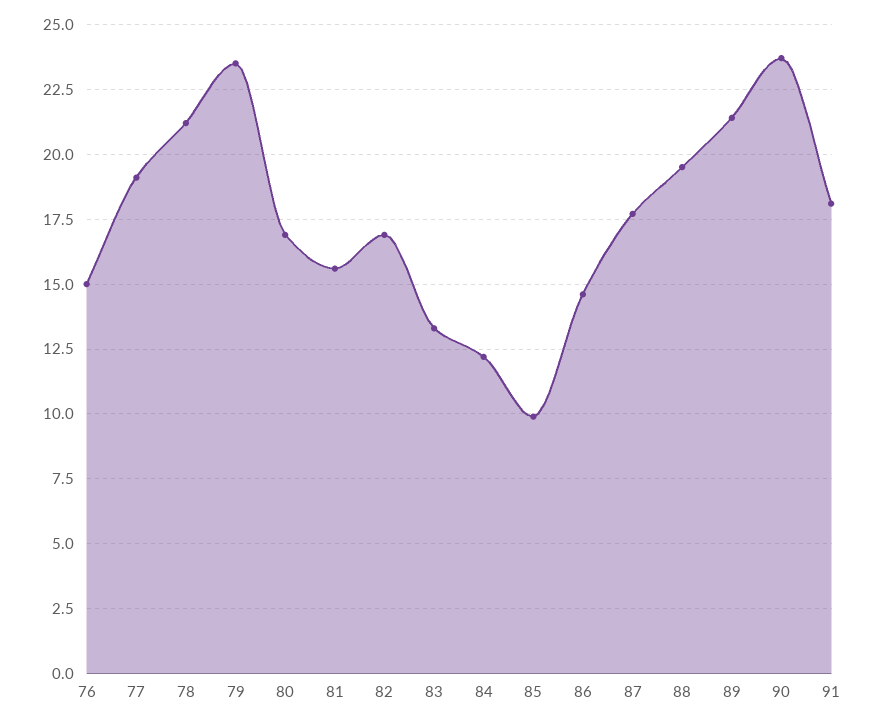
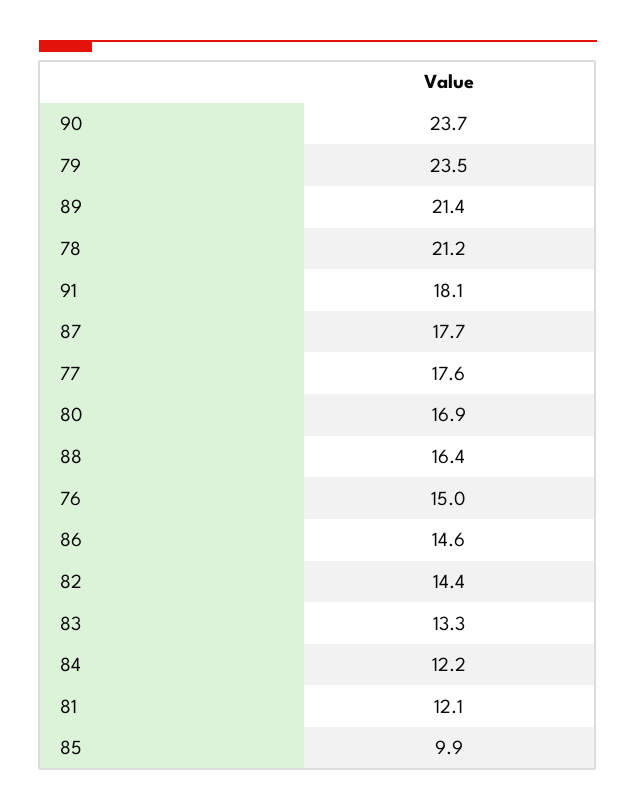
77: 19 -> 17.6
81: 15.5 -> 12.1
82: 17 -> 14.4
88: 19.5 -> 16.4

